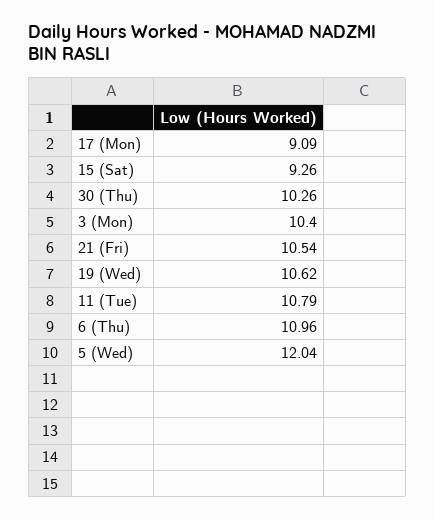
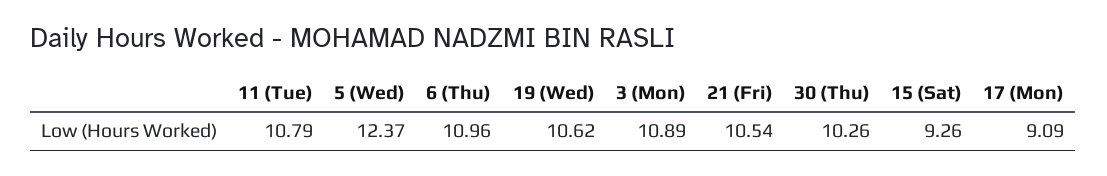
3 (Mon): 10.4 -> 10.89
5 (Wed): 12.04 -> 12.37

